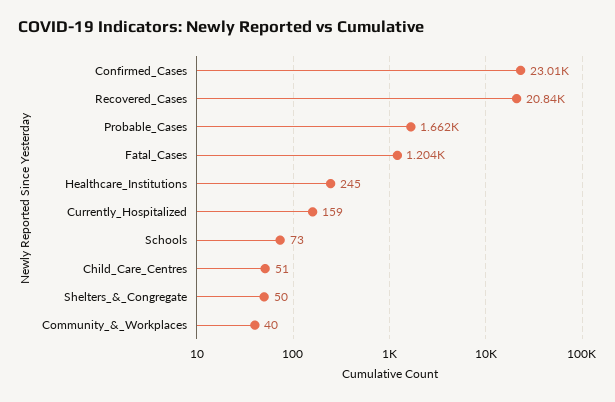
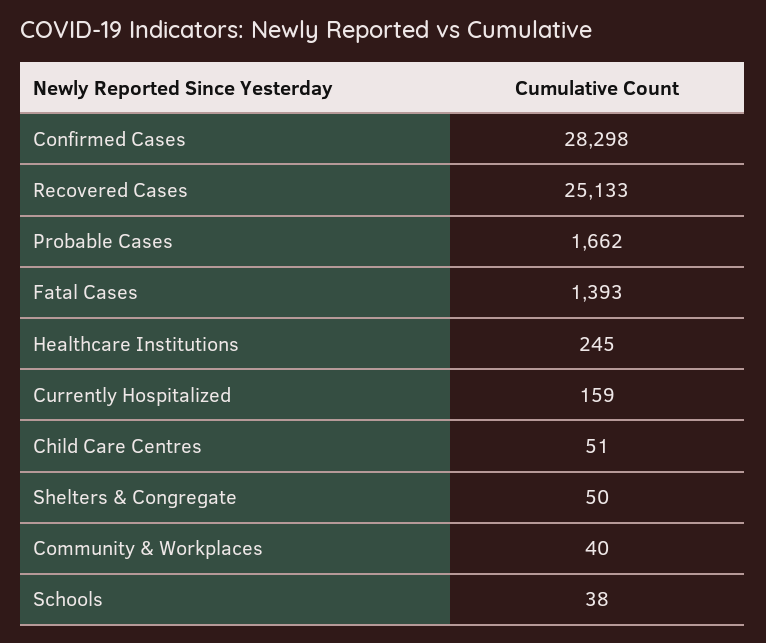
Confirmed_Cases: 23010 -> 28298
Recovered_Cases: 20840 -> 25133
Fatal_Cases: 1204 -> 1393
Schools: 73 -> 38

